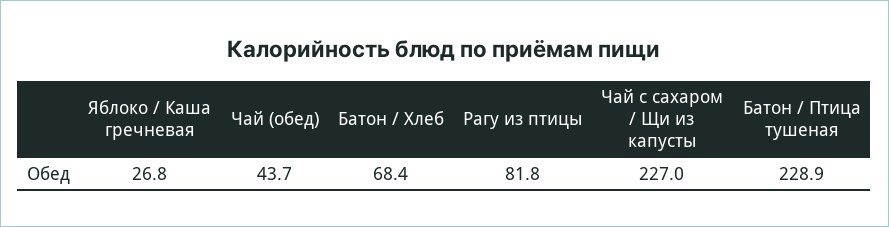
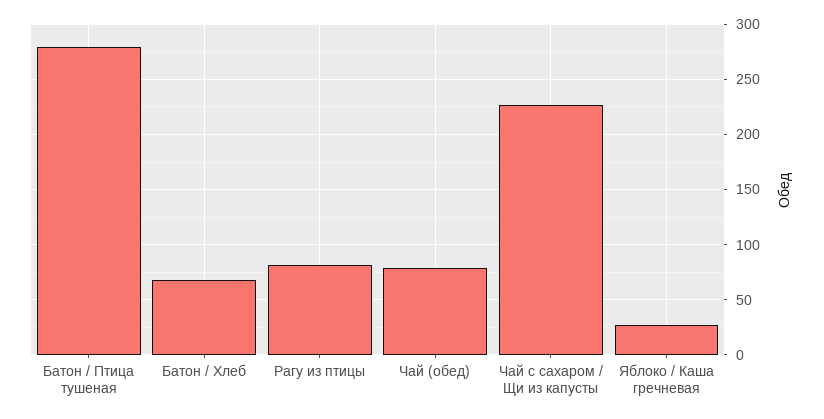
Чай (обед): 43.7 -> 80
Батон / Птица тушеная: 228.9 -> 280

